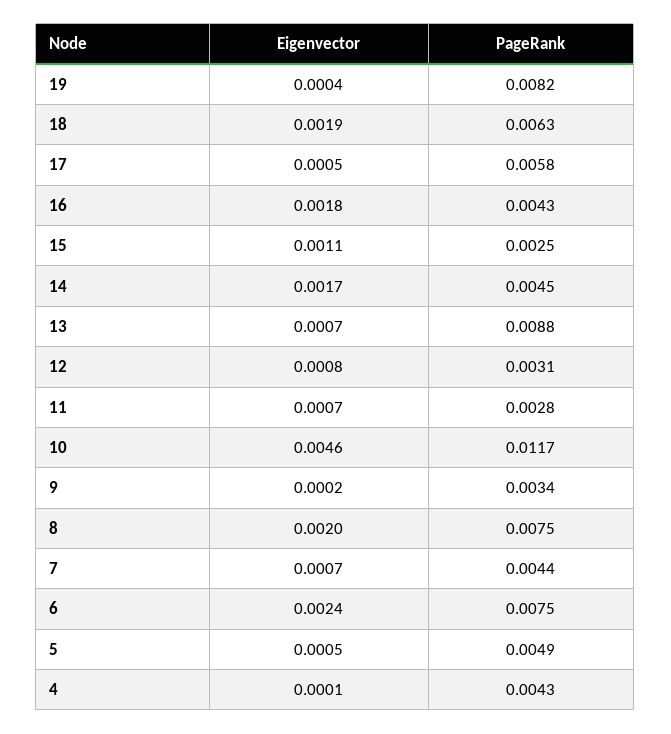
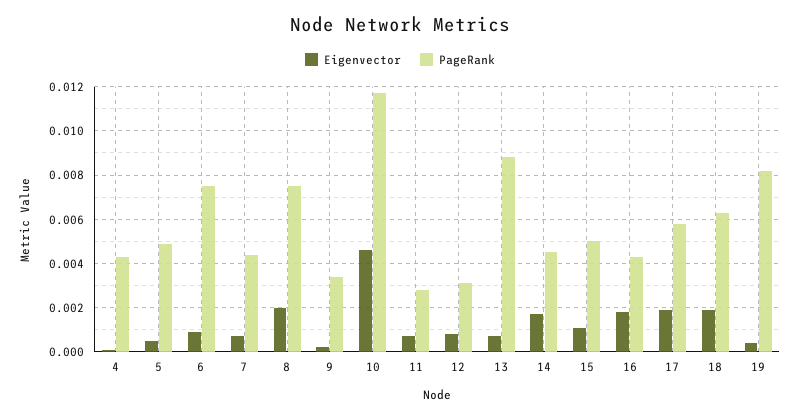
Eigenvector, 17: 0.0005 -> 0.002
PageRank, 15: 0.0025 -> 0.005
Eigenvector, 6: 0.0024 -> 0.001

